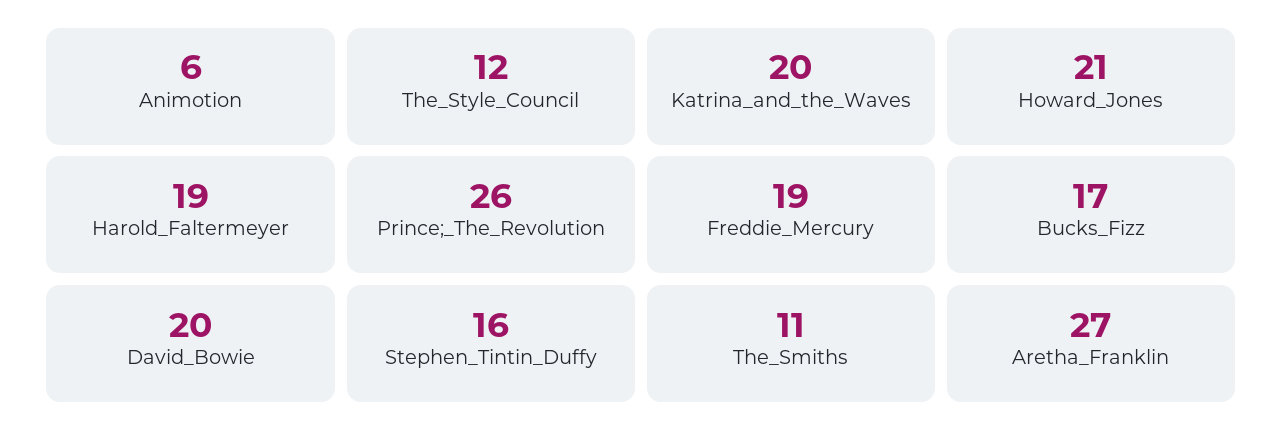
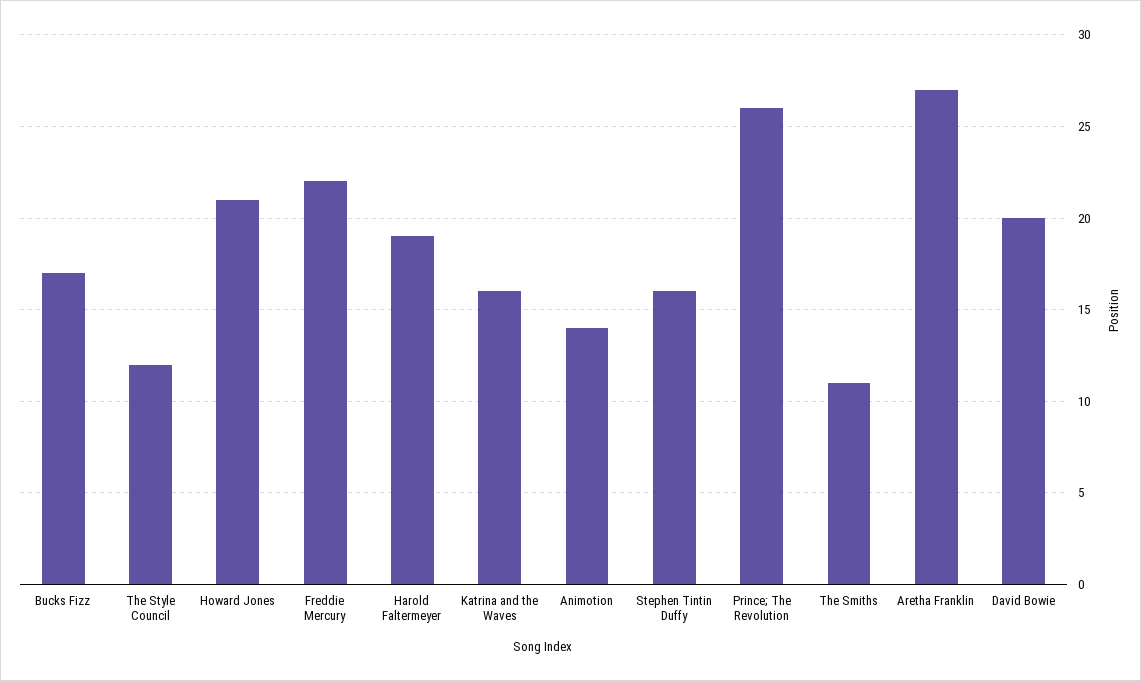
Animotion: 6 -> 14
Katrina_and_the_Waves: 20 -> 16
Freddie_Mercury: 19 -> 22

